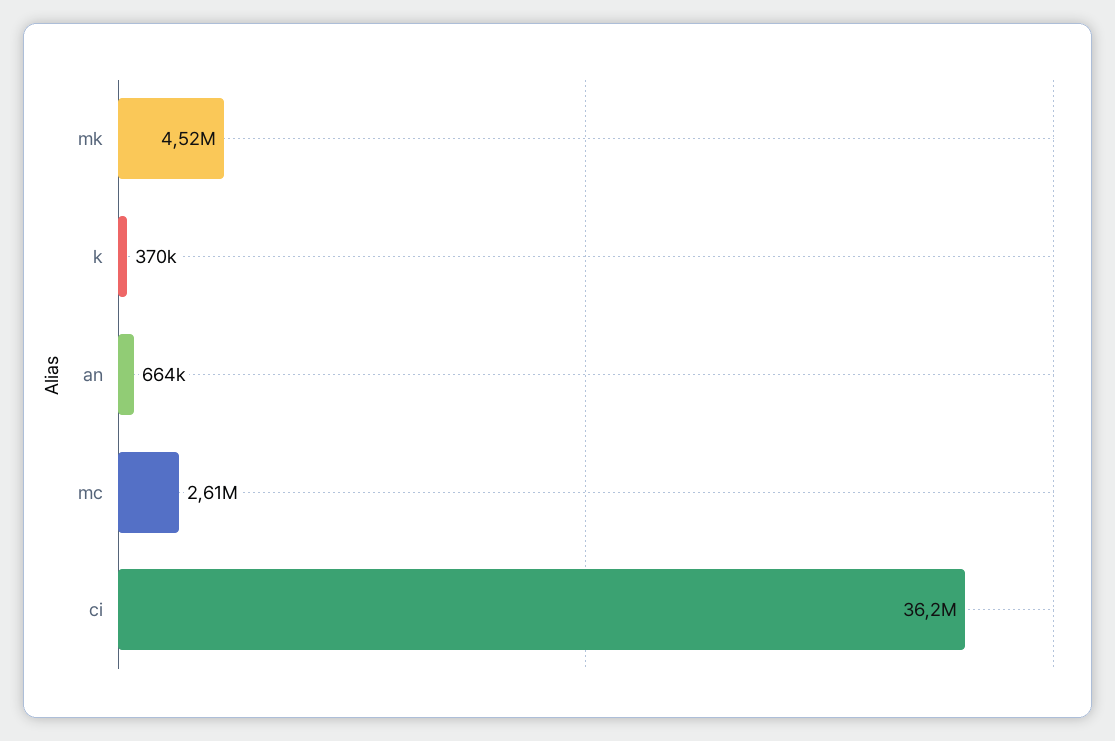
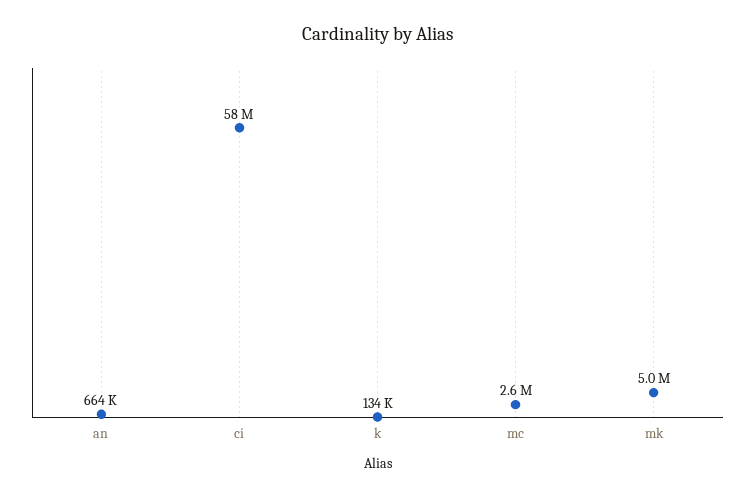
mk: 4520000 -> 5000000
k: 370000 -> 134000
ci: 36200000 -> 58000000

